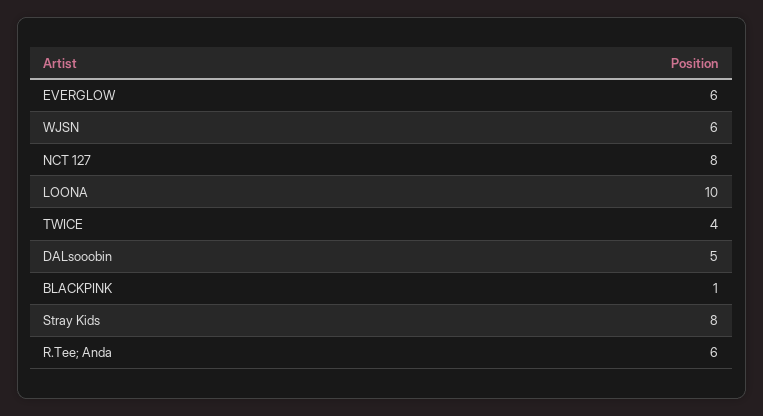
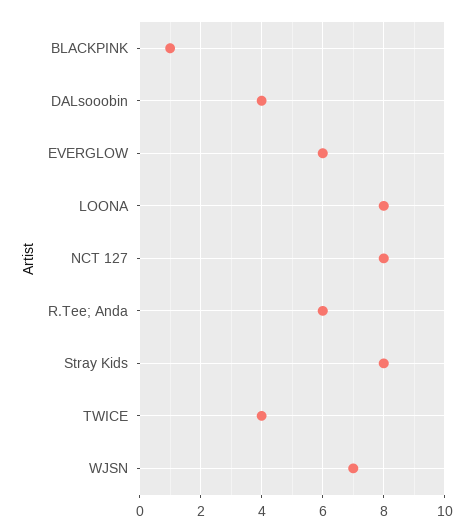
WJSN: 6 -> 7
LOONA: 10 -> 8
DALsooobin: 5 -> 4

